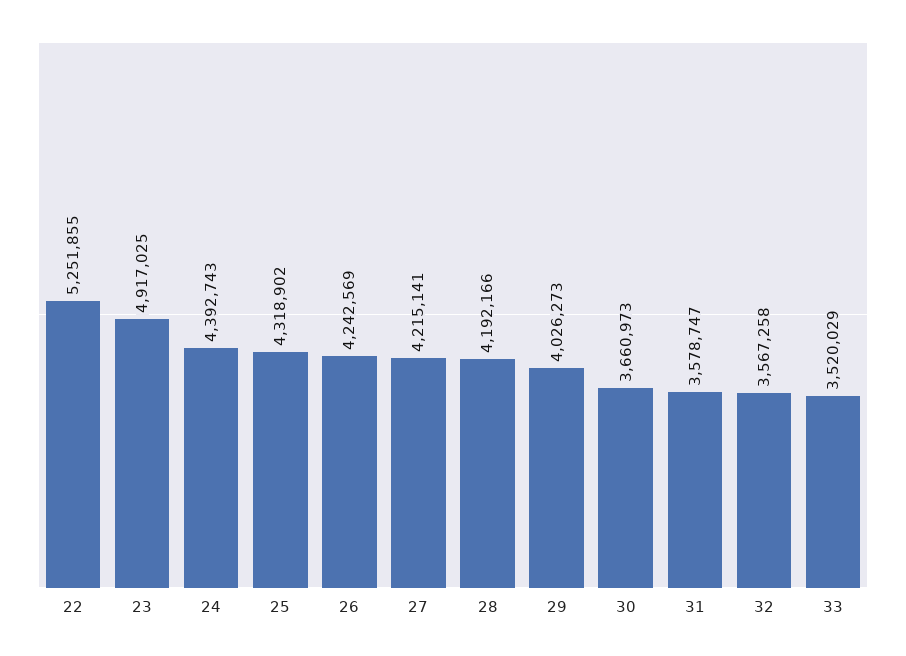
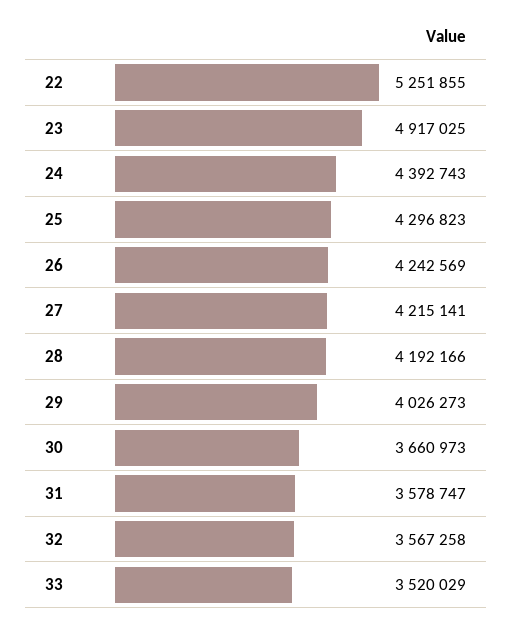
25: 4318902 -> 4296823

